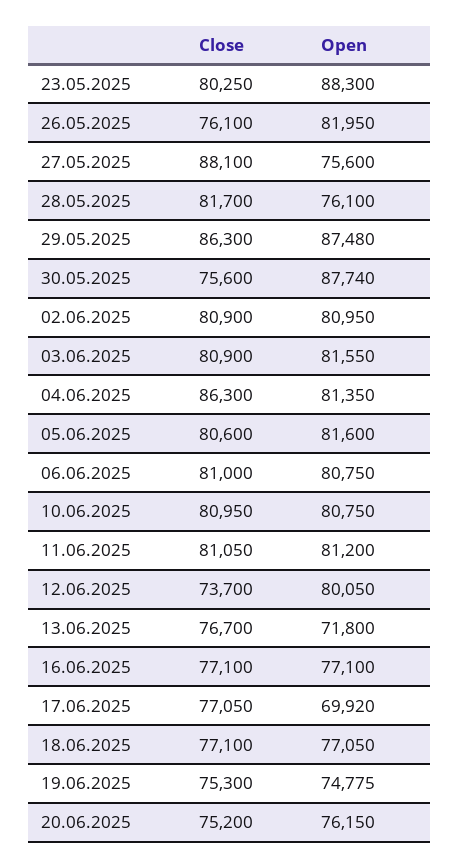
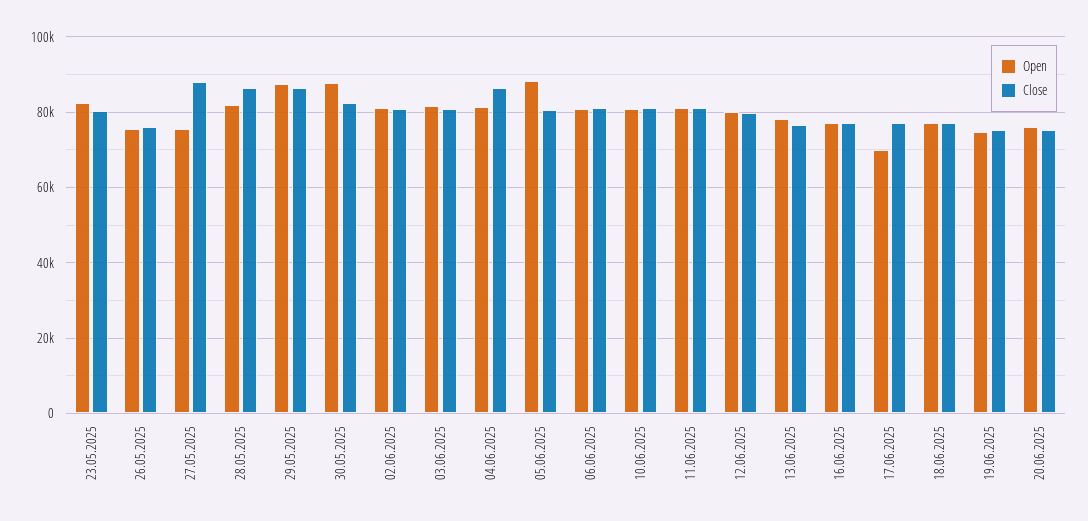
Open, 23.05.2025: 88300 -> 82000
Open, 26.05.2025: 81950 -> 76000
Close, 28.05.2025: 81700 -> 86000
Open, 28.05.2025: 76100 -> 82000
Close, 30.05.2025: 75600 -> 82000
Open, 05.06.2025: 81600 -> 88000
Close, 12.06.2025: 73700 -> 80000
Open, 13.06.2025: 71800 -> 78000

